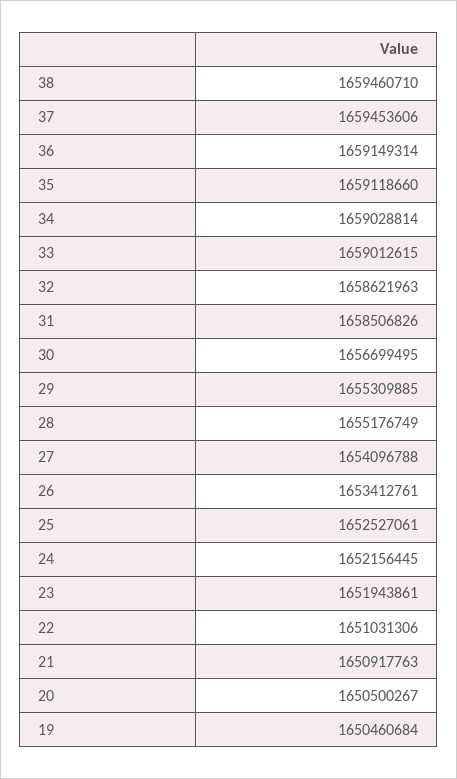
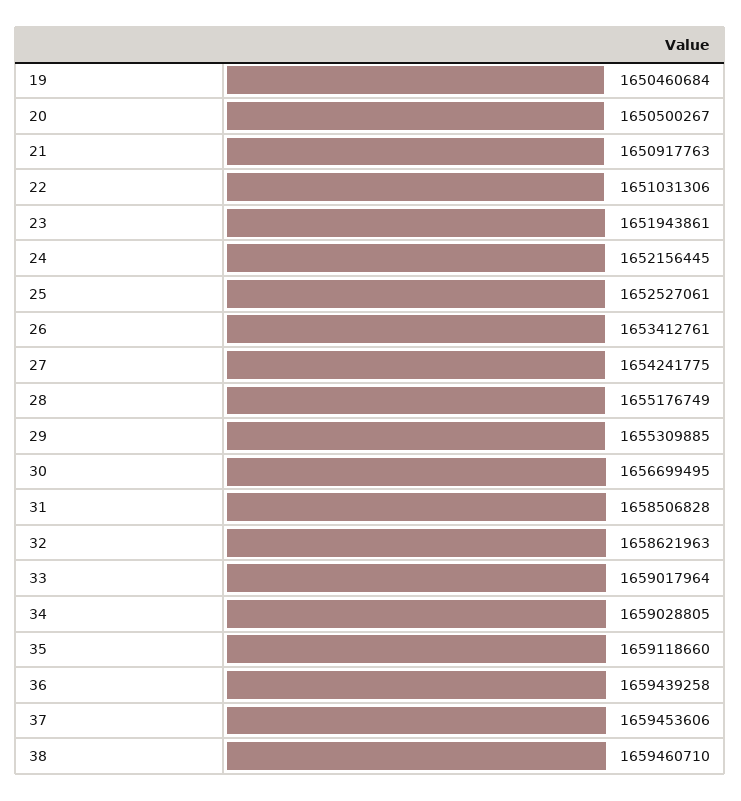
36: 1659149314 -> 1659439258
34: 1659028814 -> 1659028805
33: 1659012615 -> 1659017964
31: 1658506826 -> 1658506828
27: 1654096788 -> 1654241775

